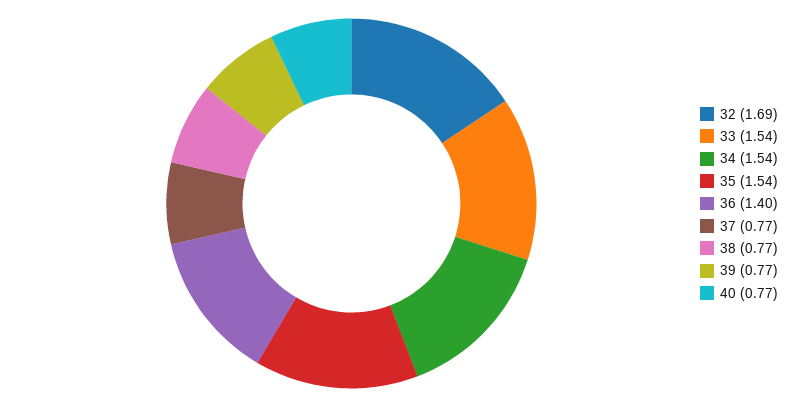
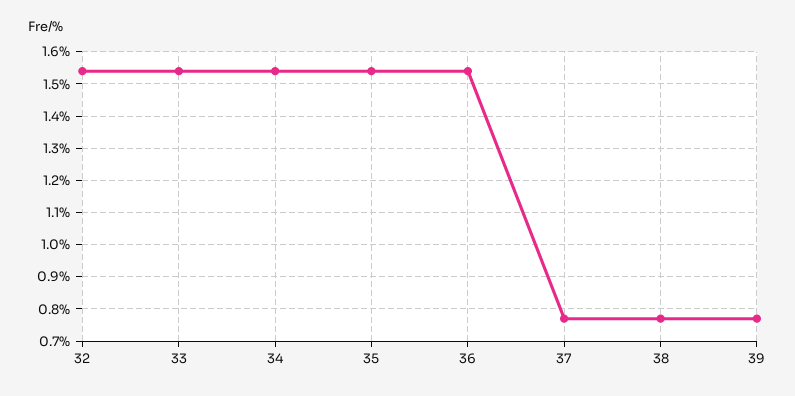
32: 1.69 -> 1.55
36: 1.4 -> 1.55
40: 0.77 -> none

